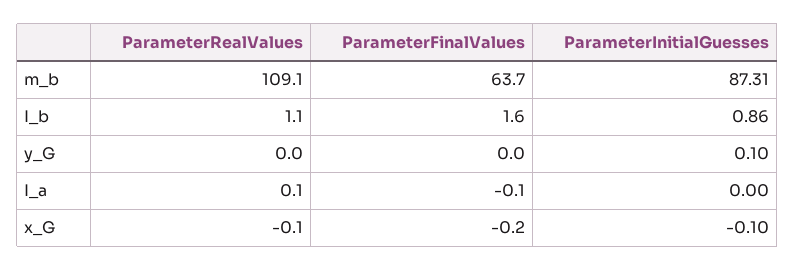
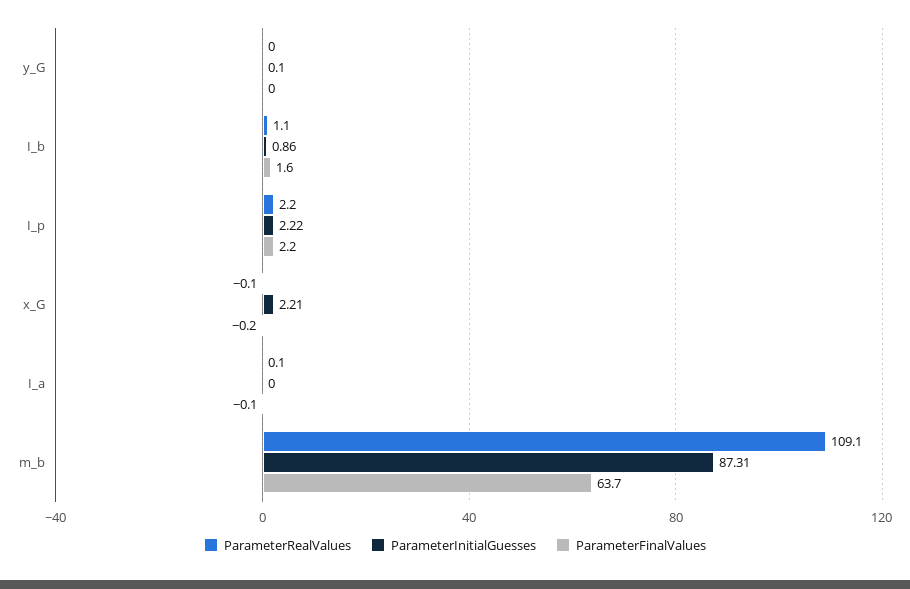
ParameterInitialGuesses, x_G: -0.1 -> 2.21
ParameterRealValues, I_p: none -> 2.2
ParameterInitialGuesses, I_p: none -> 2.22
ParameterFinalValues, I_p: none -> 2.2

